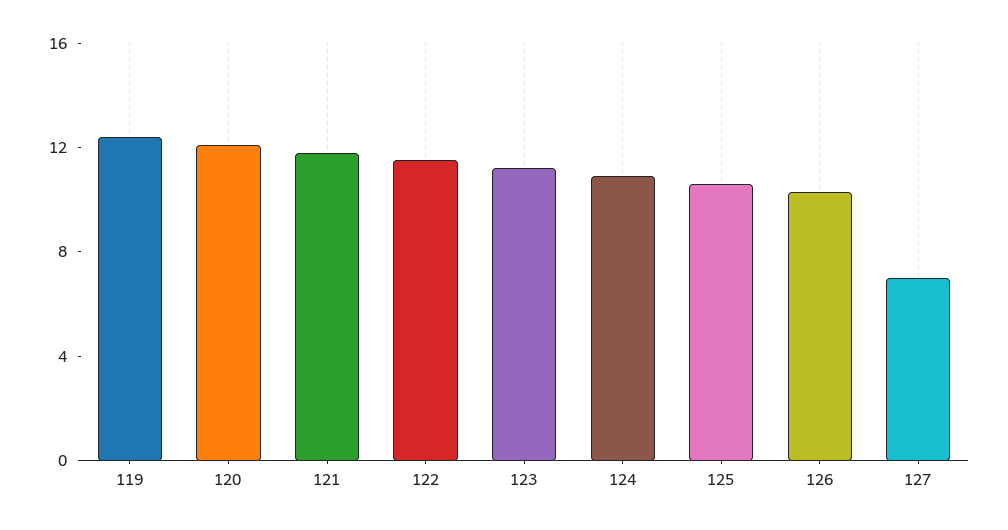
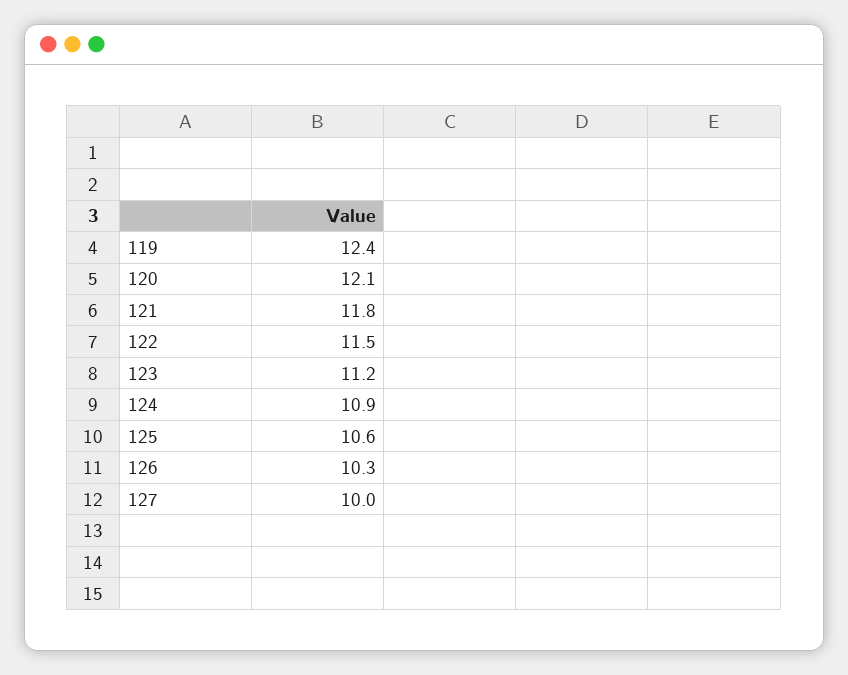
127: 7 -> 10

